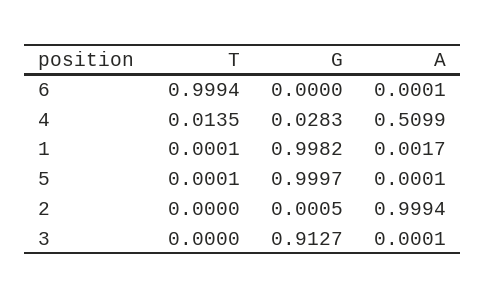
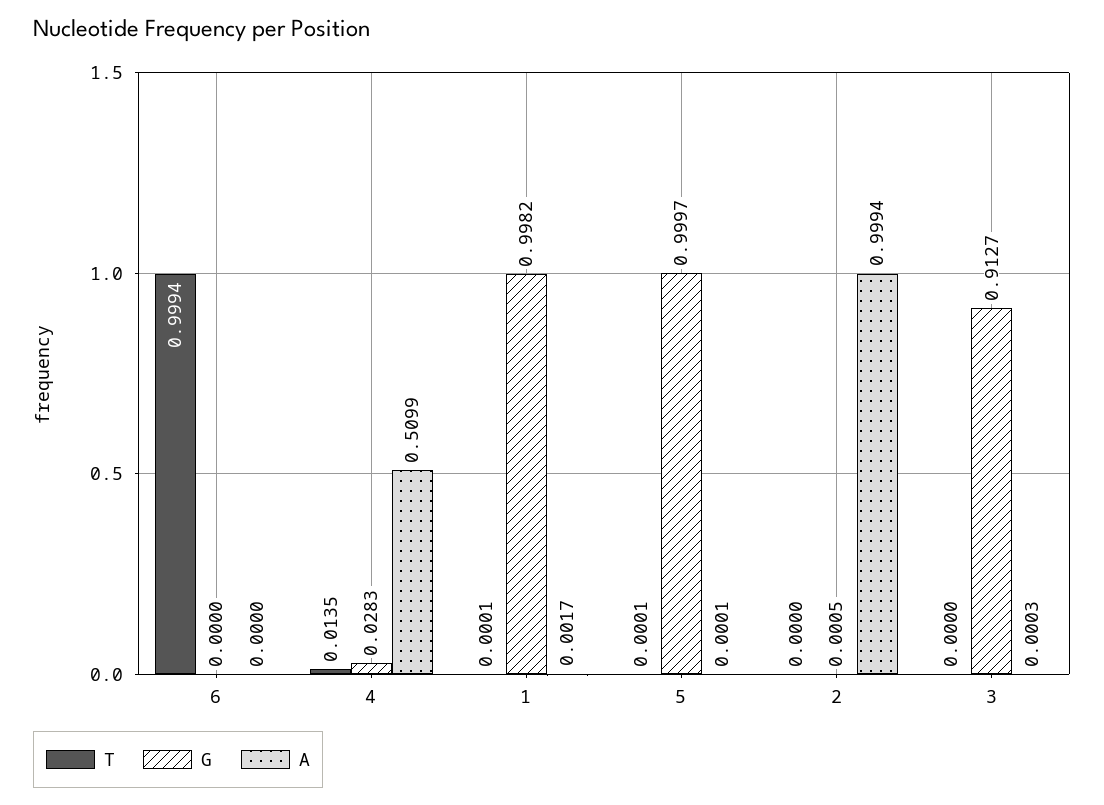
A, 6: 0.0001 -> 0
A, 3: 0.0001 -> 0.0003

